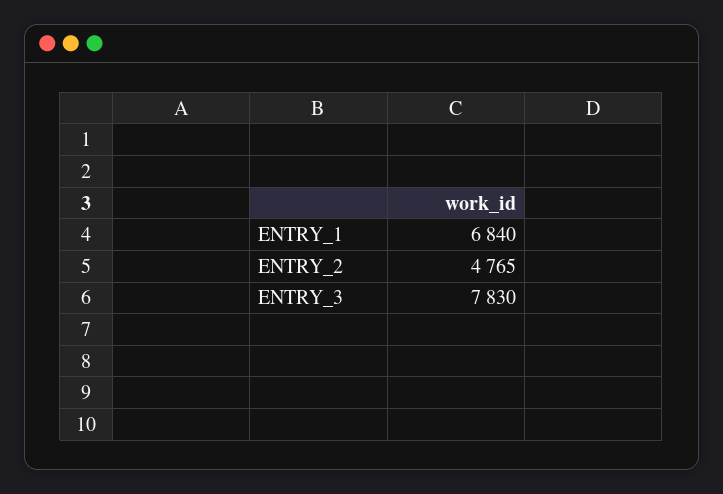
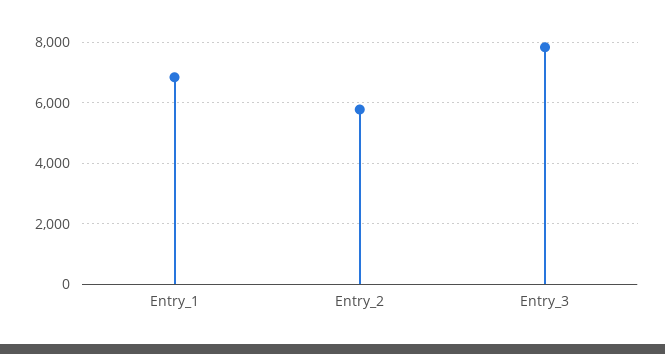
ENTRY_2: 4765 -> 5800

